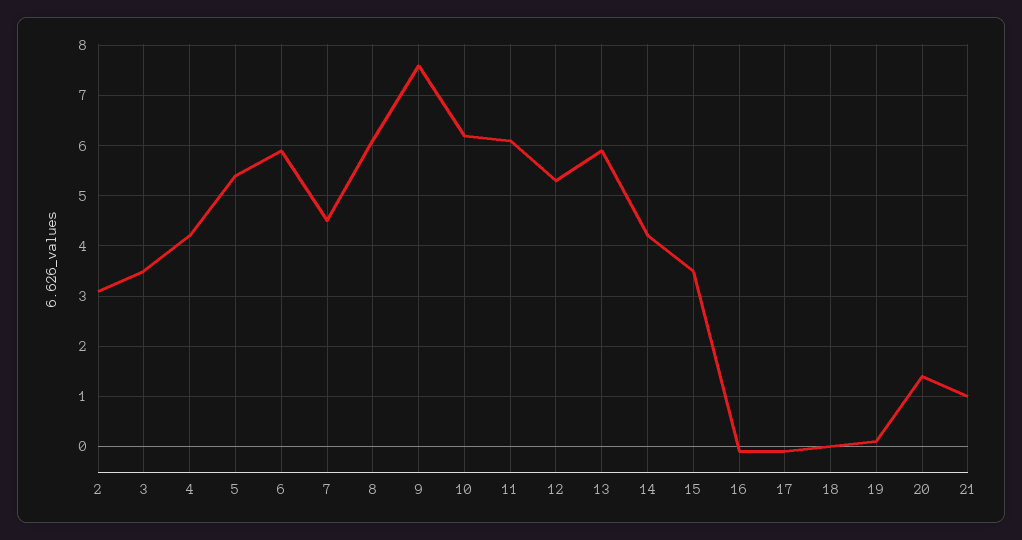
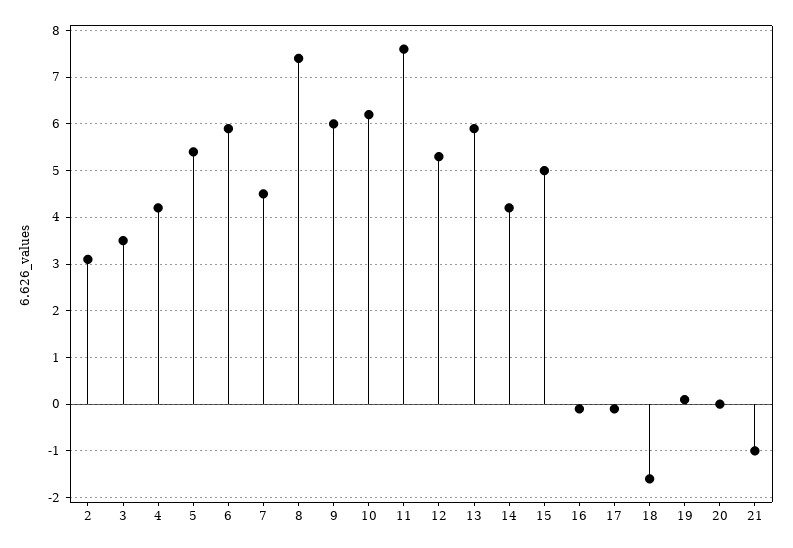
8: 6 -> 7.5
9: 7.5 -> 6
11: 6 -> 7.5
15: 3.5 -> 5
18: 0 -> -1.5
20: 1.5 -> 0
21: 1 -> -1

